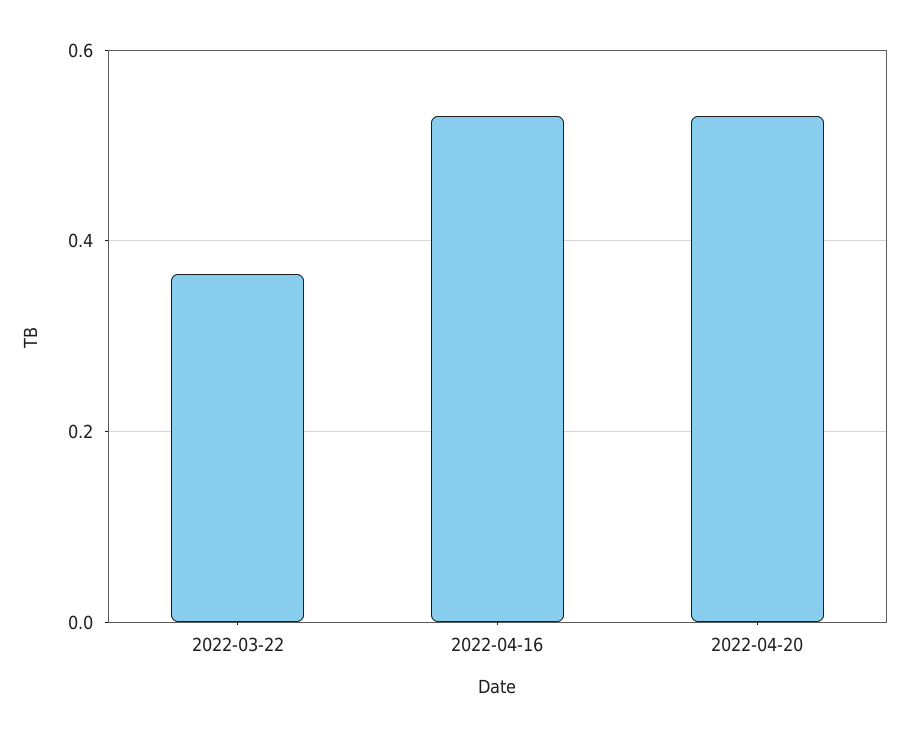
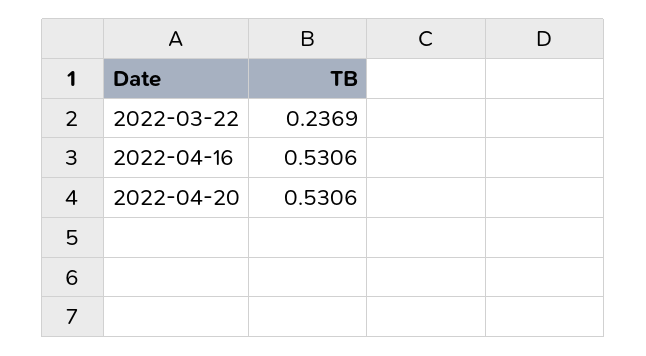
2022-03-22: 0.36 -> 0.2369

